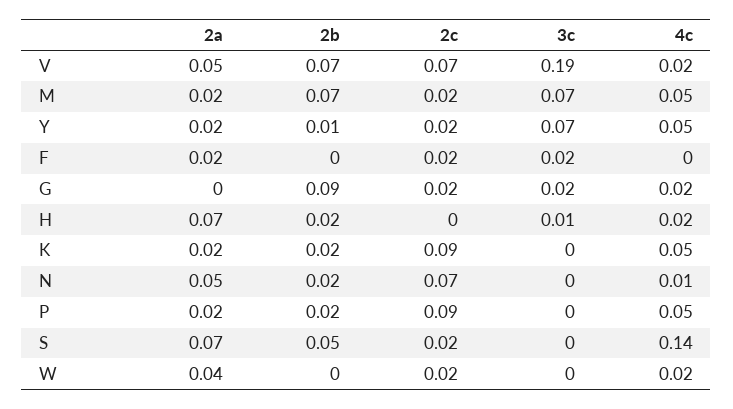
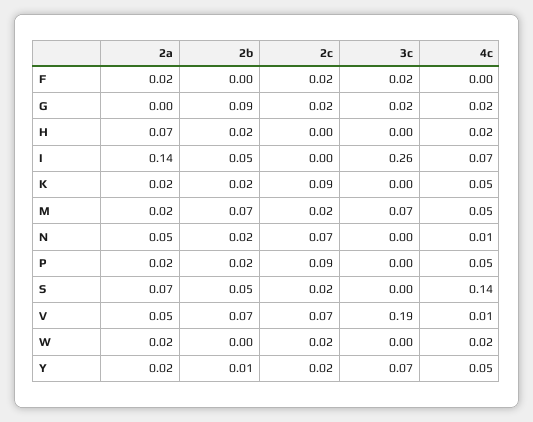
4c, V: 0.02 -> 0.01
3c, H: 0.01 -> 0
2a, W: 0.04 -> 0.02
2a, I: none -> 0.14
2b, I: none -> 0.05
2c, I: none -> 0
3c, I: none -> 0.26
4c, I: none -> 0.07

